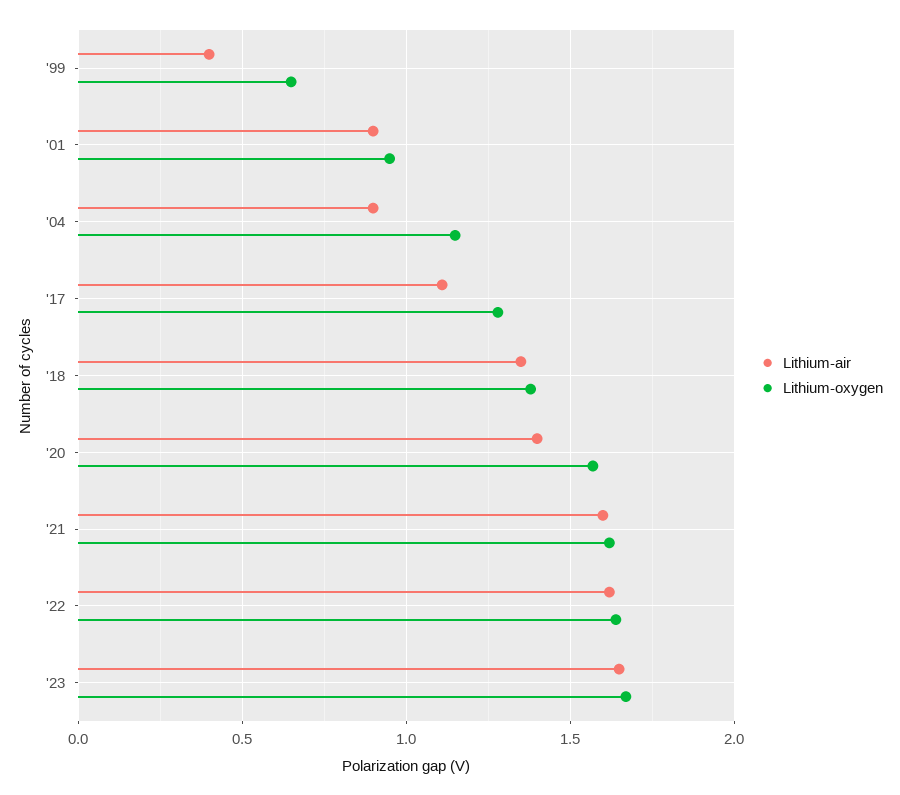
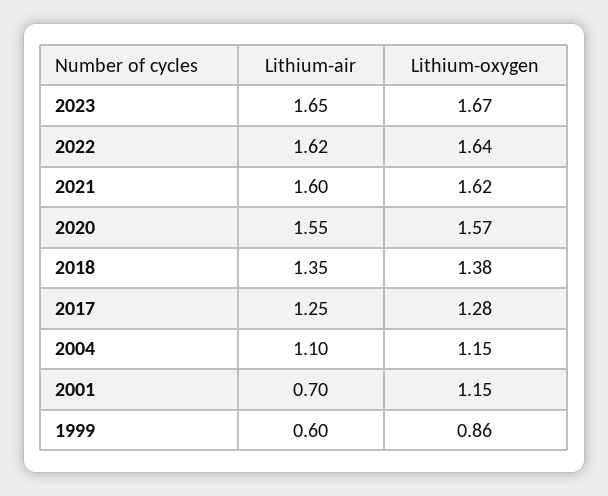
Lithium-air, '99: 0.4 -> 0.6
Lithium-oxygen, '99: 0.65 -> 0.86
Lithium-air, '01: 0.9 -> 0.7
Lithium-oxygen, '01: 0.95 -> 1.15
Lithium-air, '04: 0.9 -> 1.1
Lithium-air, '17: 1.1 -> 1.25
Lithium-air, '20: 1.4 -> 1.55

